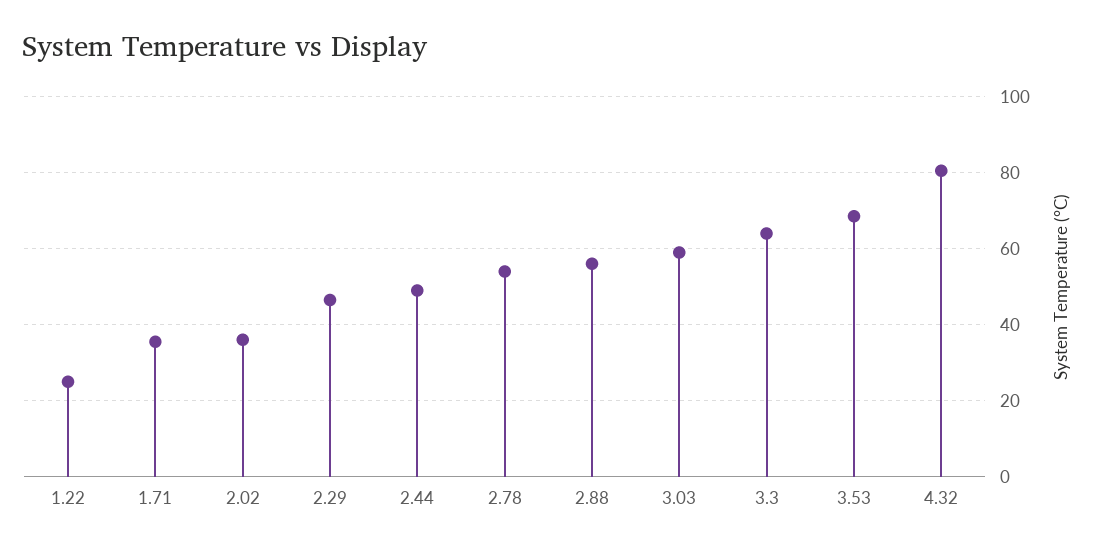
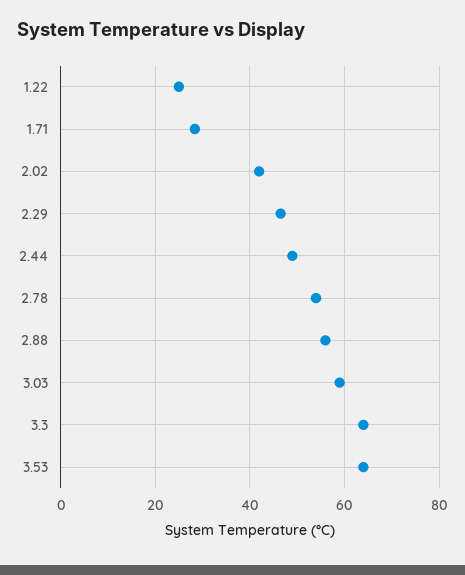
1.71: 36 -> 28
2.02: 36 -> 42
3.53: 68 -> 64
4.32: 80 -> none

